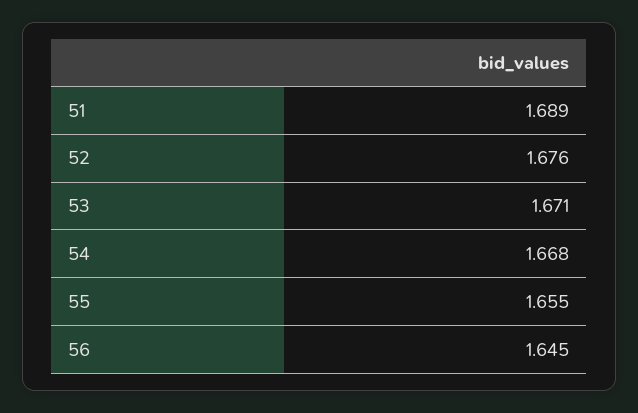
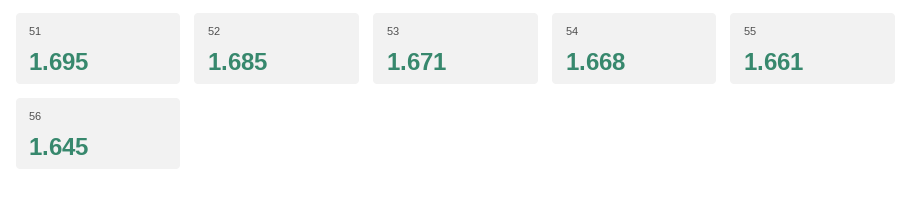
51: 1.689 -> 1.695
52: 1.676 -> 1.685
55: 1.655 -> 1.661

